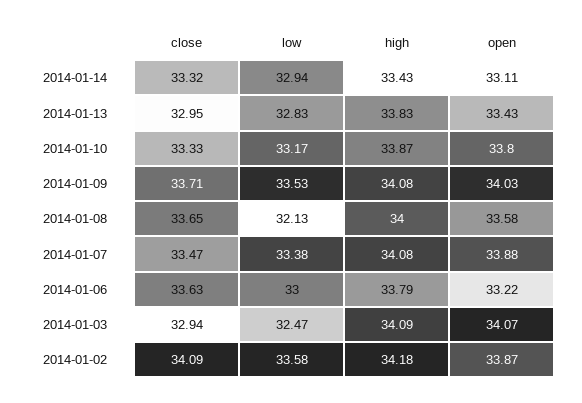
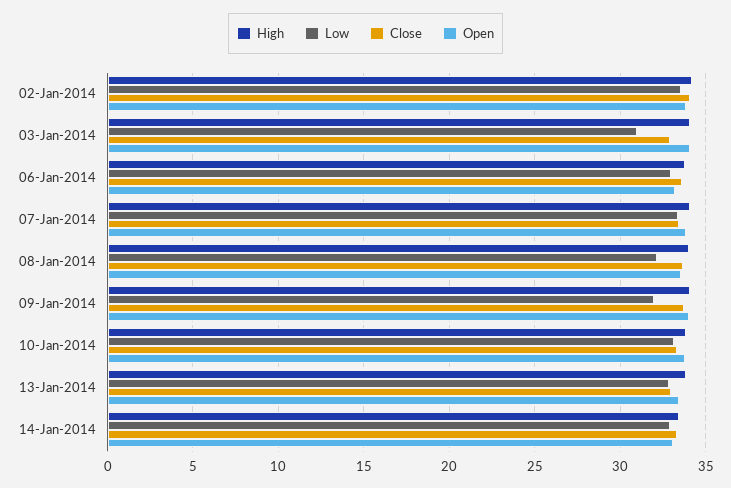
low, 2014-01-09: 33.53 -> 32
low, 2014-01-03: 32.47 -> 31

